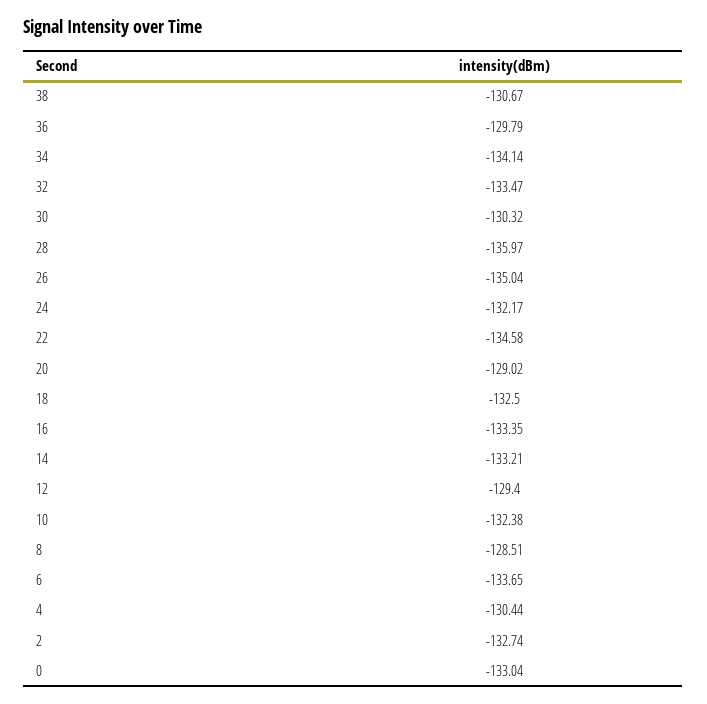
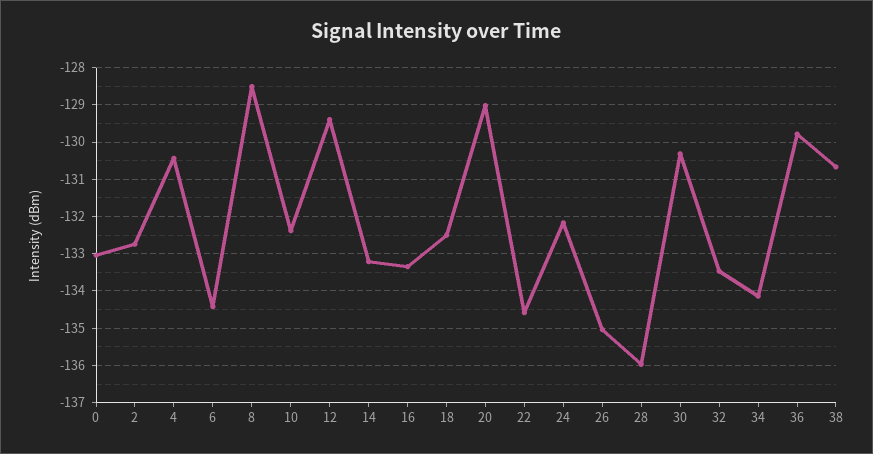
6: -133.65 -> -134.4

